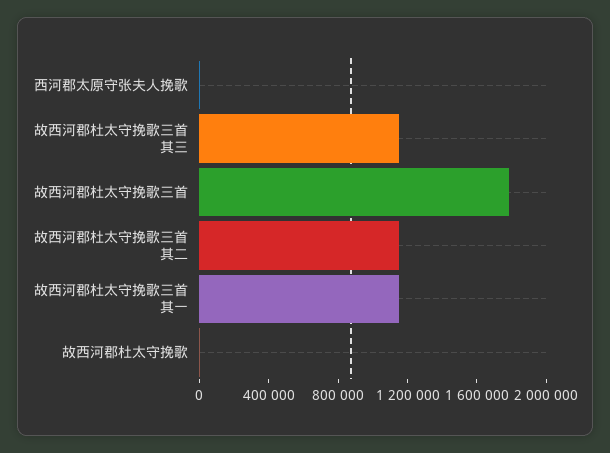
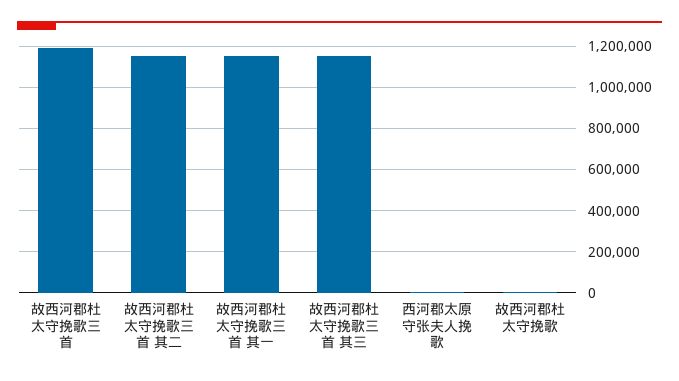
故西河郡杜太守挽歌三首: 1800000 -> 1200000

